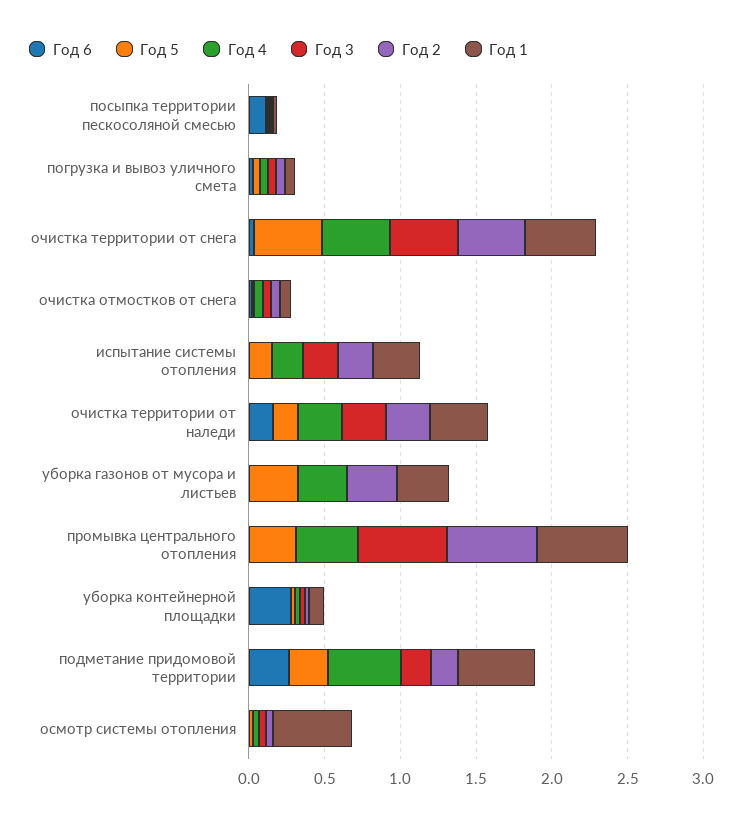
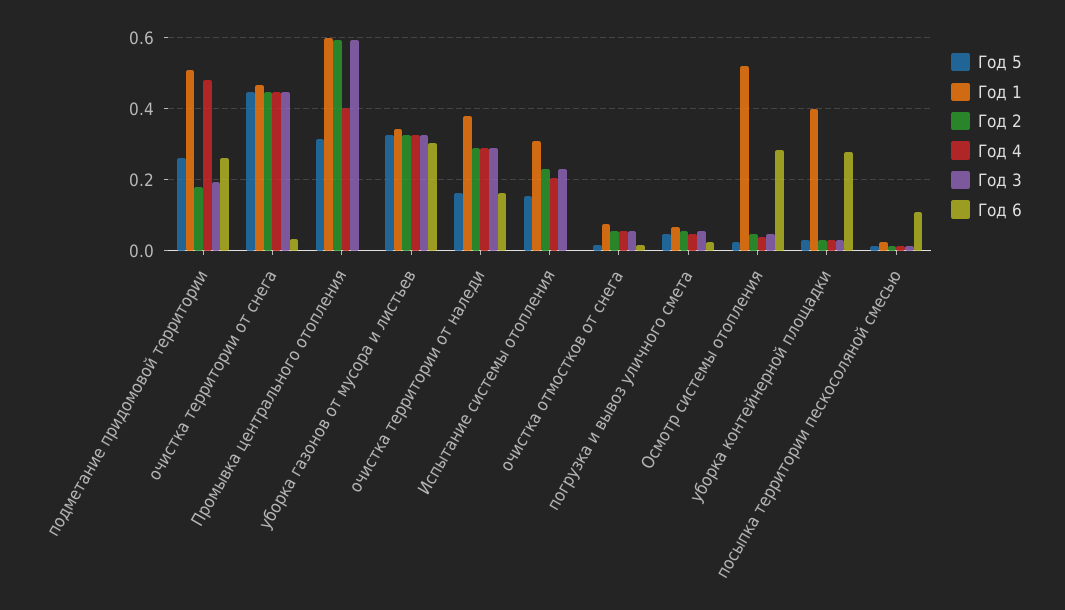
Год 6, уборка газонов от мусора и листьев: 0 -> 0.3
Год 3, уборка газонов от мусора и листьев: 0 -> 0.32
Год 1, уборка контейнерной площадки: 0.1 -> 0.4
Год 6, осмотр системы отопления: 0 -> 0.28

